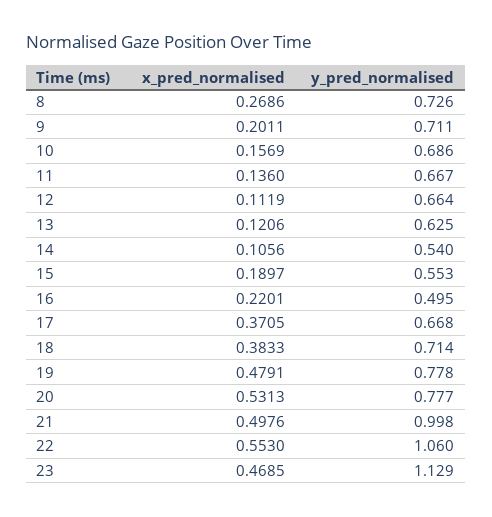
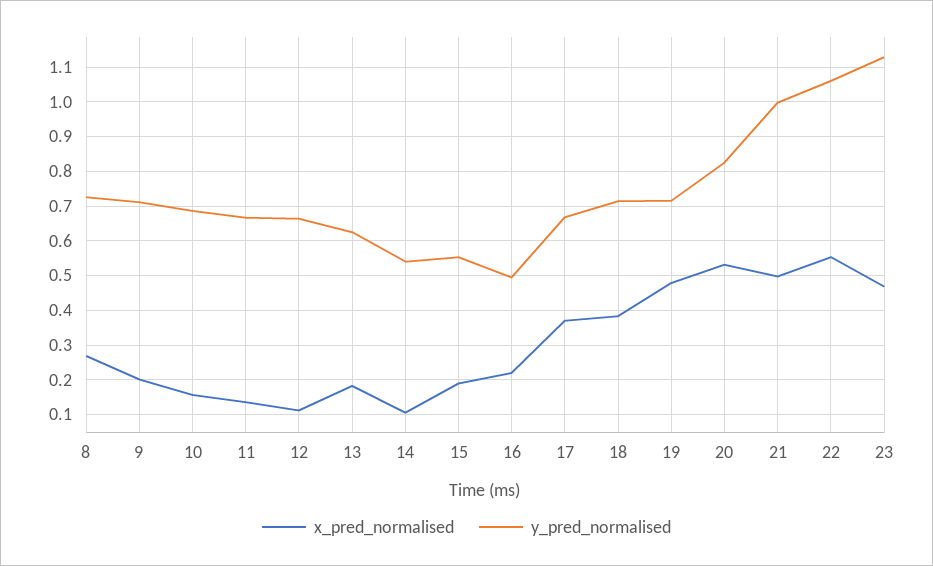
x_pred_normalised, 13: 0.1206 -> 0.18
y_pred_normalised, 19: 0.778 -> 0.72
y_pred_normalised, 20: 0.777 -> 0.82

